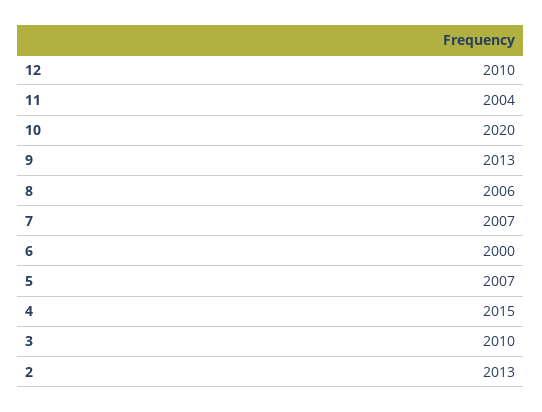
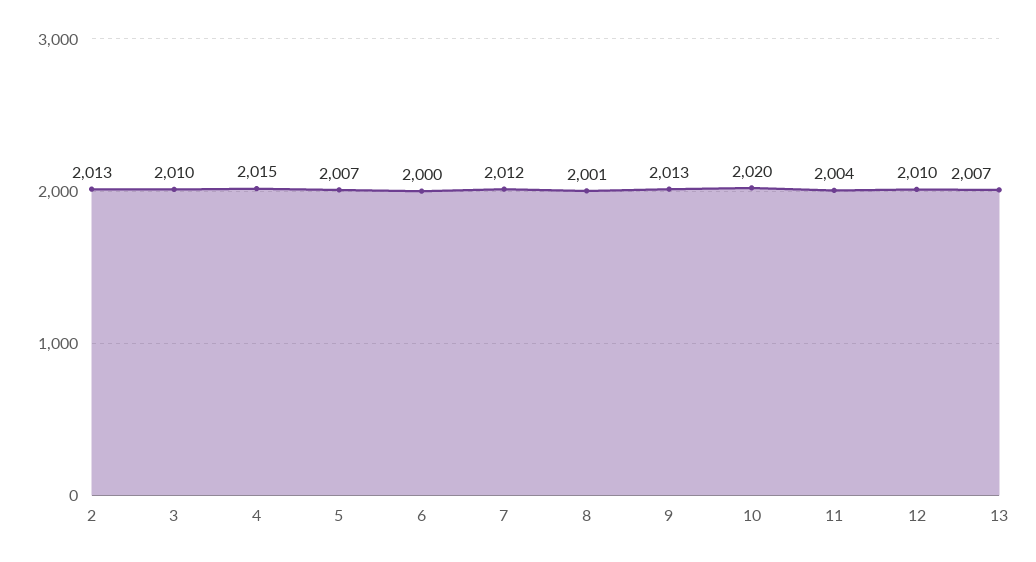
8: 2006 -> 2001
7: 2007 -> 2012
13: none -> 2007

